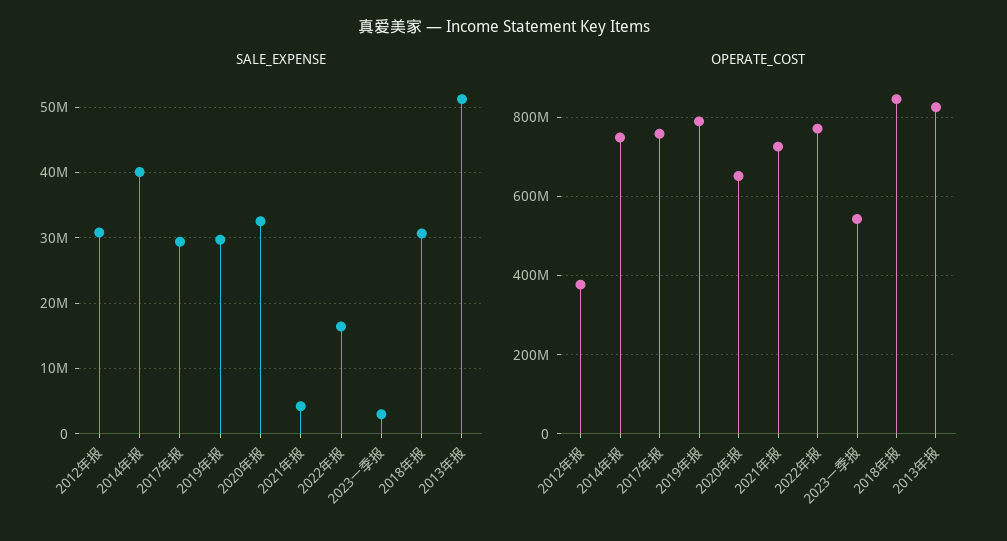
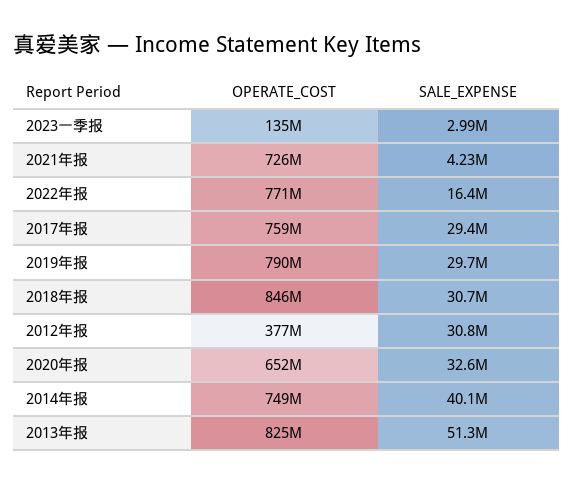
OPERATE_COST, 2023一季报: 540000000 -> 135000000

